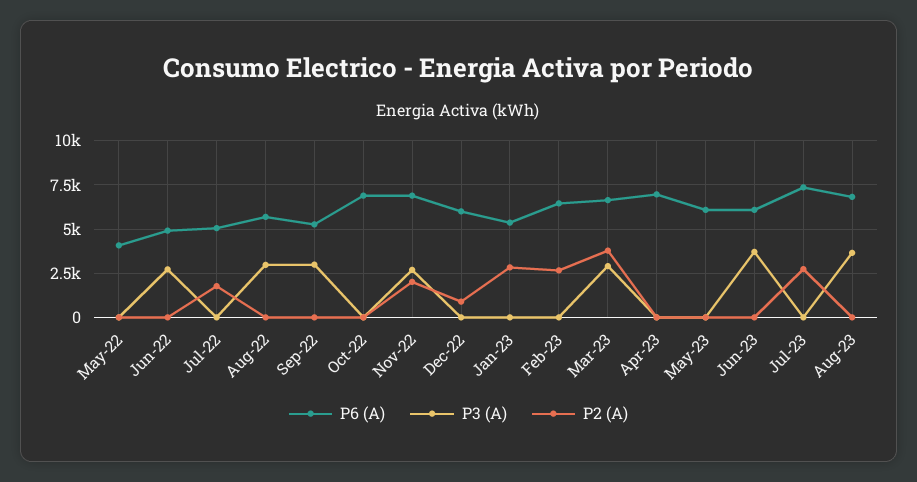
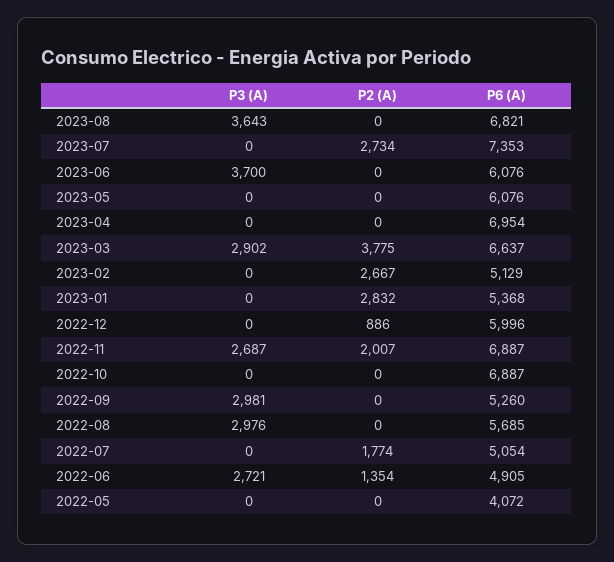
P2 (A), Jun-22: 0 -> 1354
P6 (A), Feb-23: 6500 -> 5129

